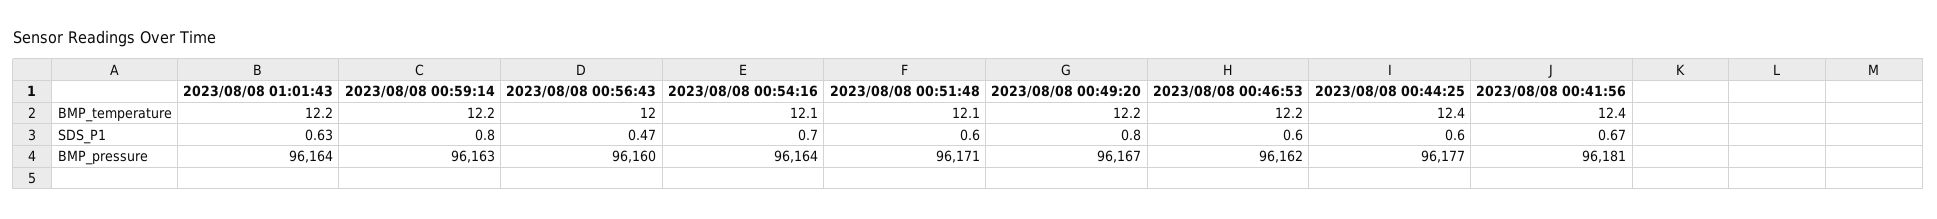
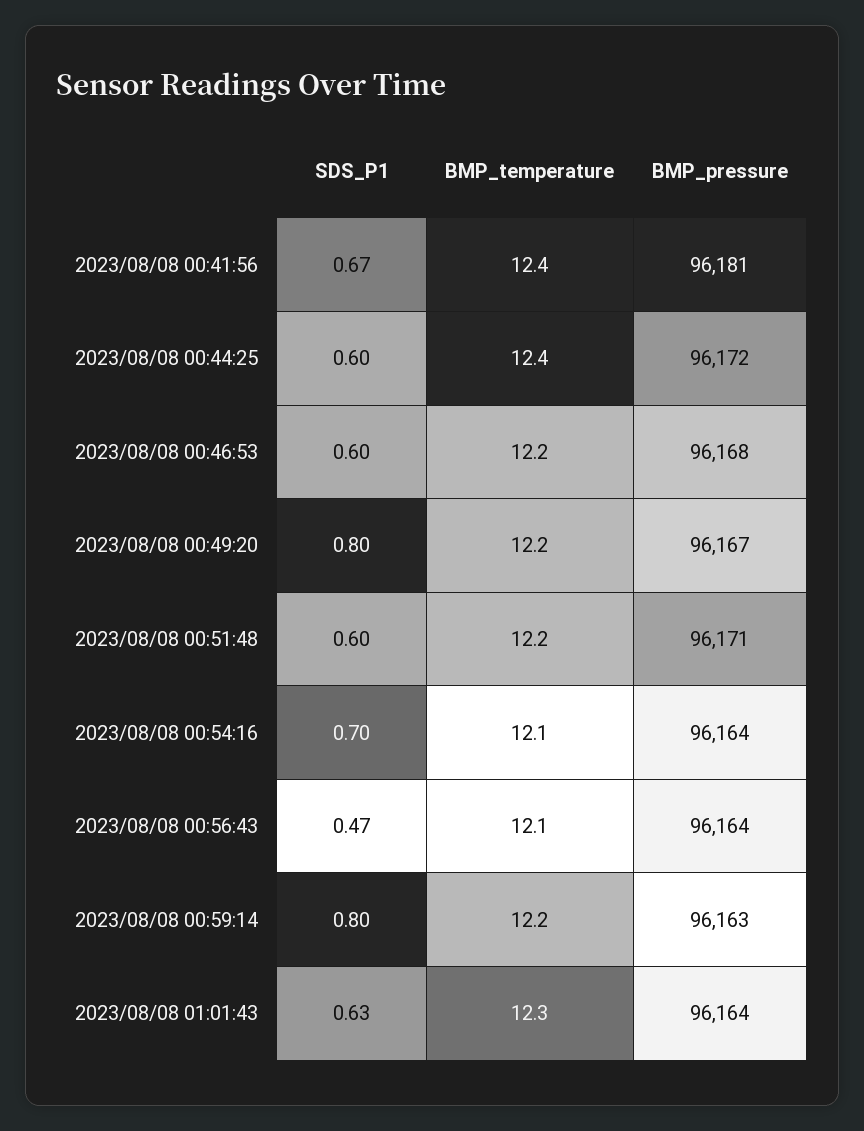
2023/08/08 01:01:43, BMP_temperature: 12.2 -> 12.3
2023/08/08 00:56:43, BMP_temperature: 12 -> 12.1
2023/08/08 00:51:48, BMP_temperature: 12.1 -> 12.2
2023/08/08 00:56:43, BMP_pressure: 96160 -> 96164
2023/08/08 00:46:53, BMP_pressure: 96162 -> 96168
2023/08/08 00:44:25, BMP_pressure: 96177 -> 96172

